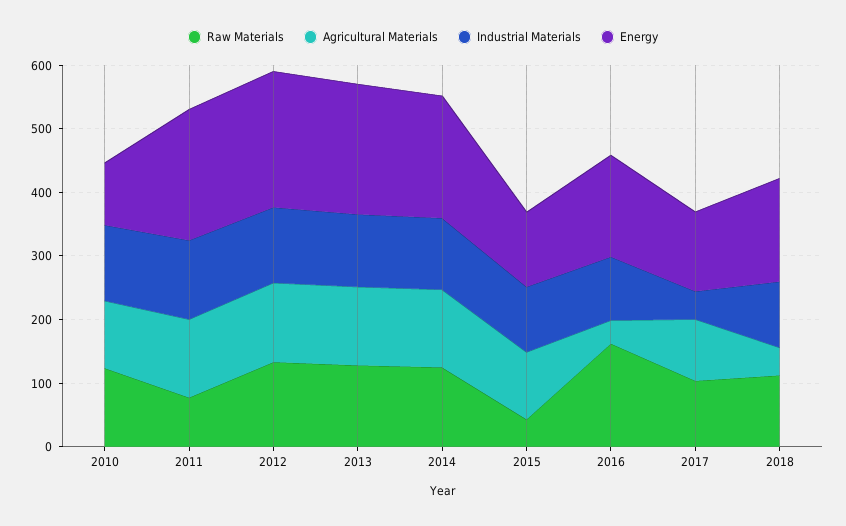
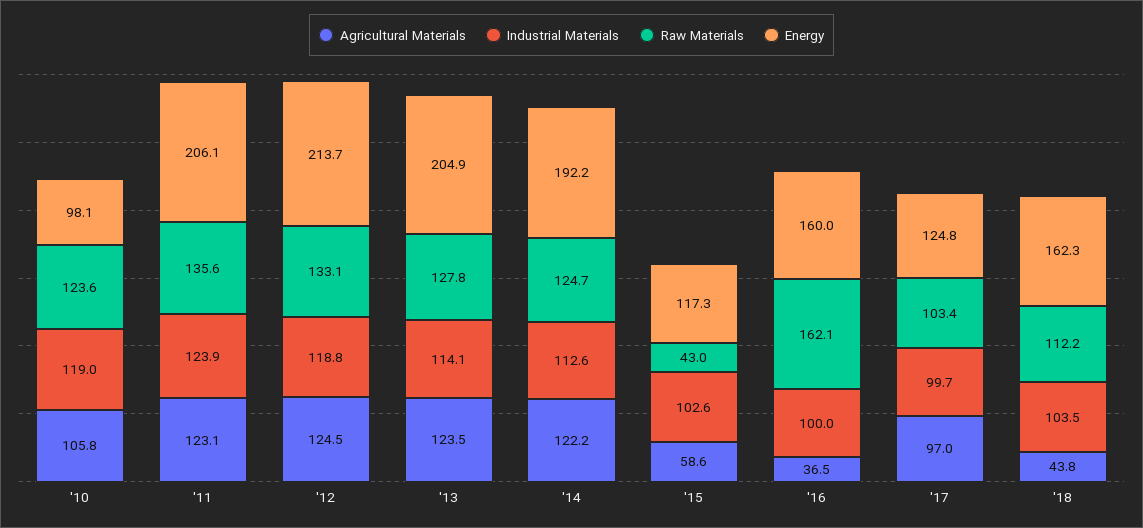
Raw Materials, 2011: 80 -> 135.6
Agricultural Materials, 2015: 100 -> 58.6
Industrial Materials, 2017: 40 -> 99.7

